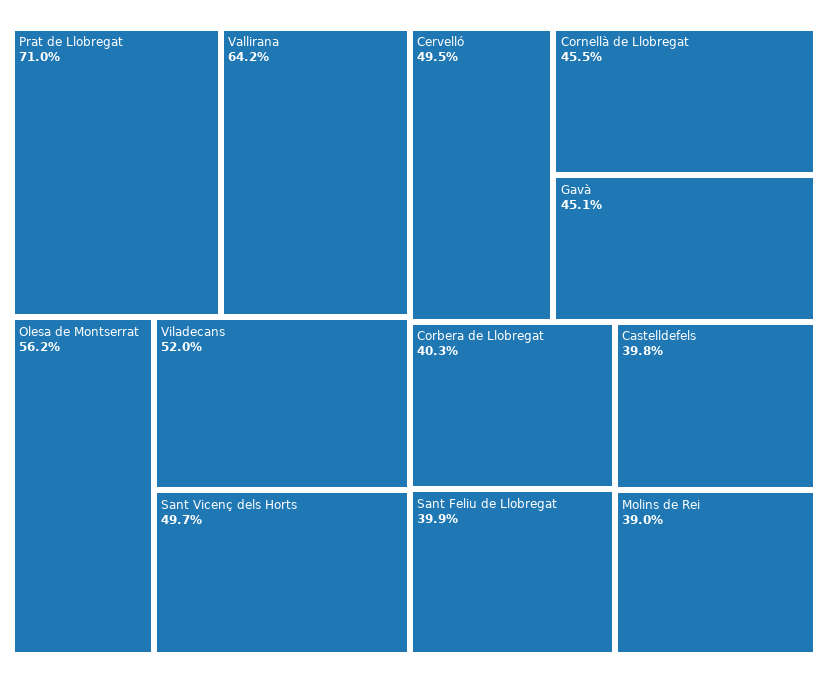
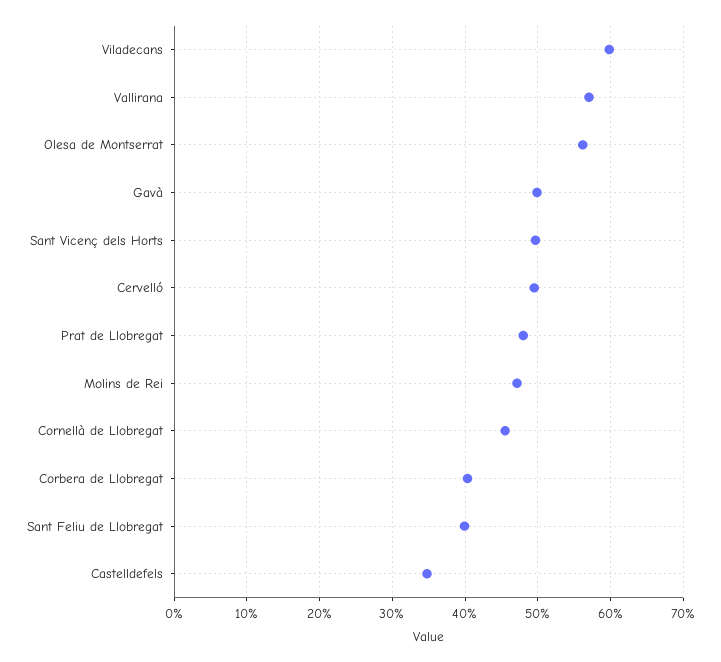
Prat de Llobregat: 71 -> 48
Vallirana: 64.2 -> 57
Viladecans: 52 -> 60
Gavà: 45.1 -> 50
Castelldefels: 39.8 -> 35
Molins de Rei: 39 -> 47

